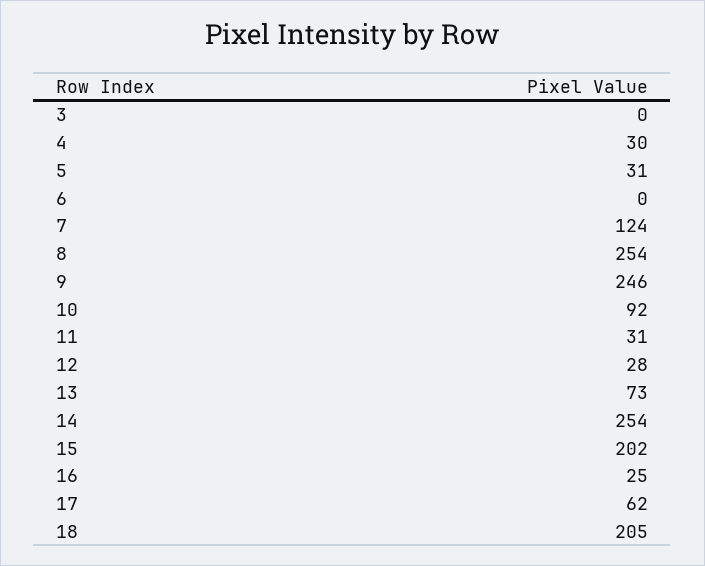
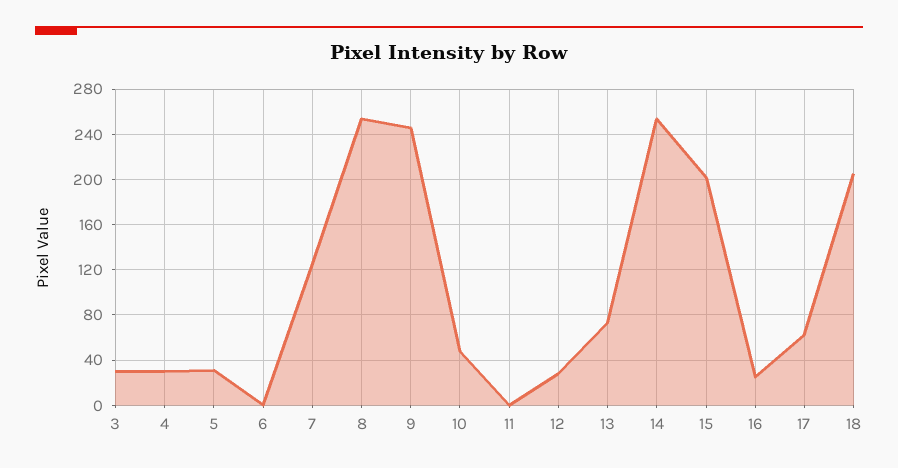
3: 0 -> 30
10: 92 -> 50
11: 31 -> 0

